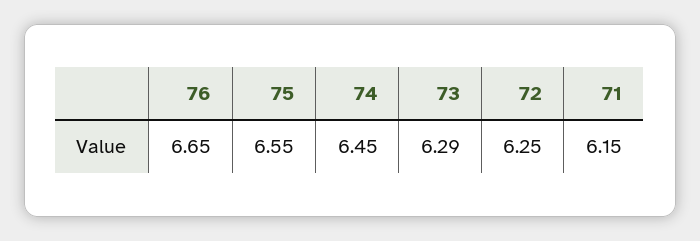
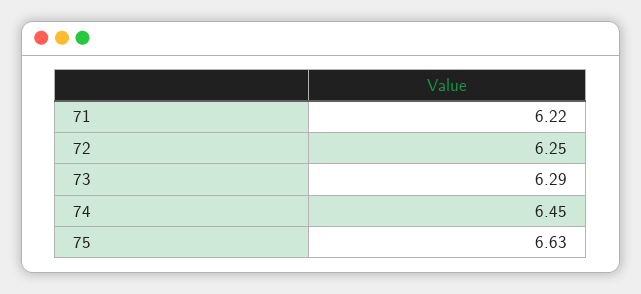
76: 6.65 -> none
75: 6.55 -> 6.63
71: 6.15 -> 6.22

